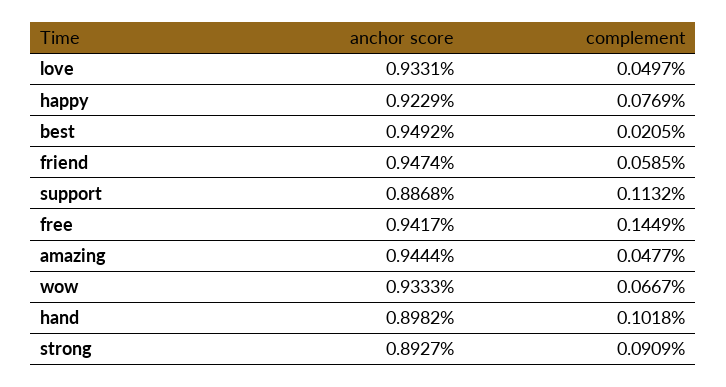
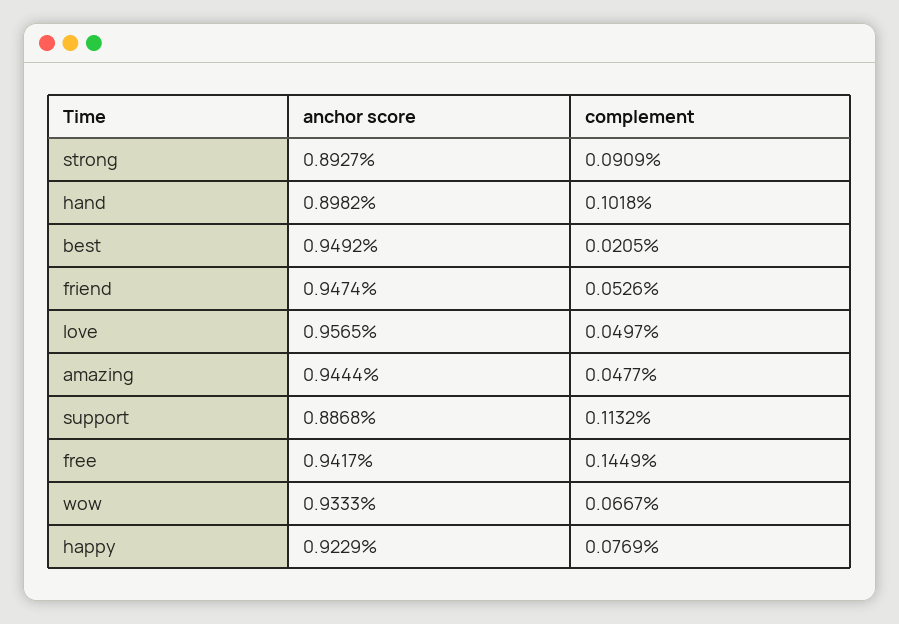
anchor score, love: 0.9331 -> 0.9565
complement, friend: 0.0585 -> 0.0526

